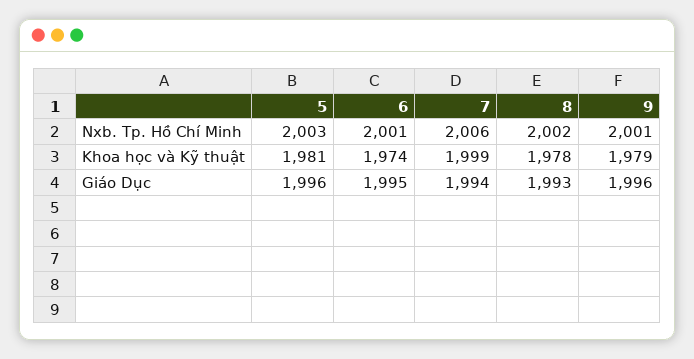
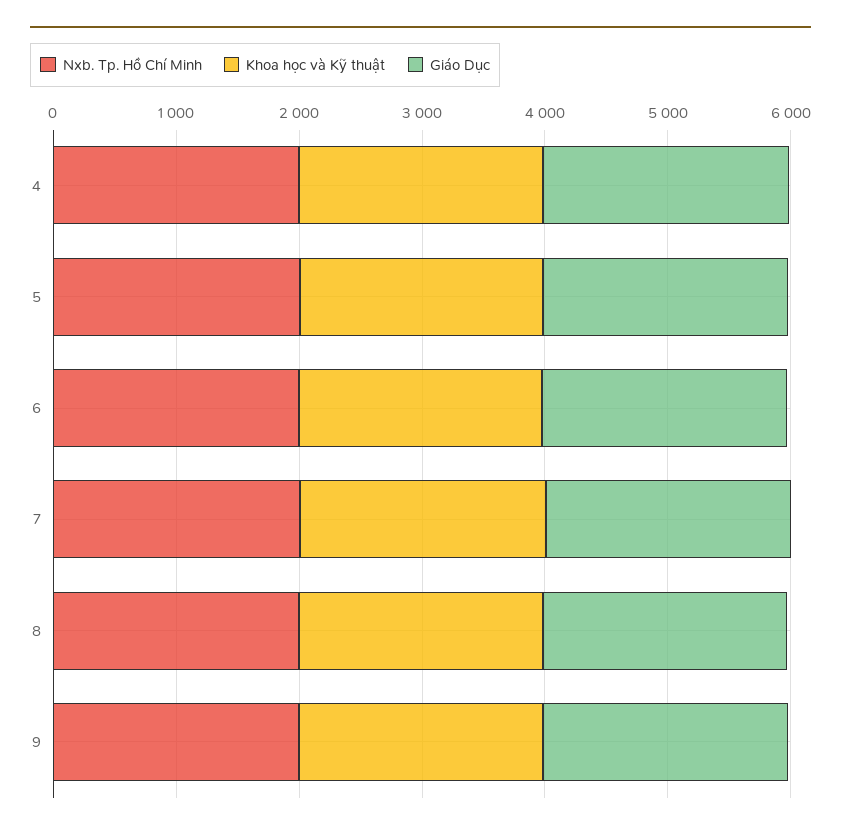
Nxb. Tp. Hồ Chí Minh, 4: none -> 2000
Khoa học và Kỹ thuật, 4: none -> 2000
Giáo Dục, 4: none -> 2000

